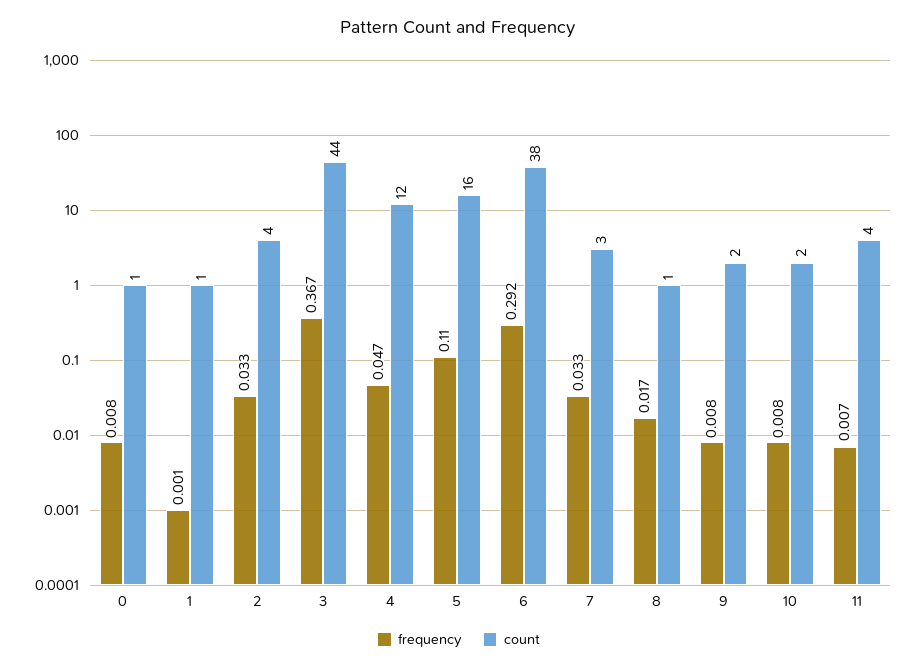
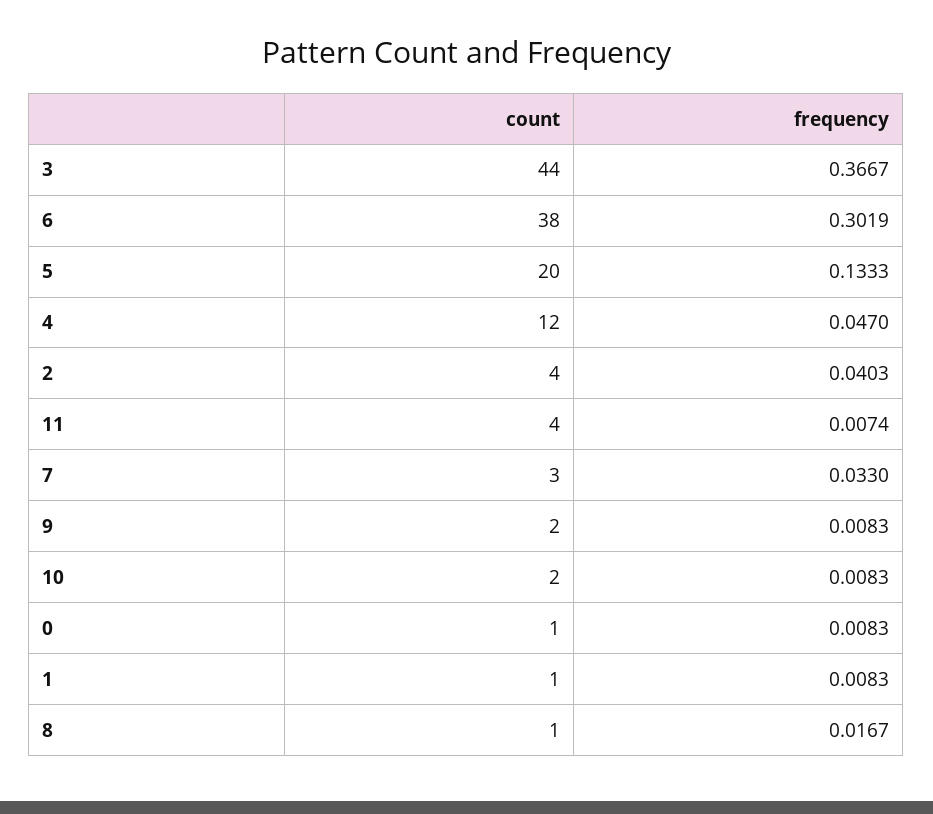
frequency, 1: 0.001 -> 0.0083
frequency, 2: 0.033 -> 0.0403
frequency, 5: 0.11 -> 0.1333
count, 5: 16 -> 20
frequency, 6: 0.292 -> 0.3019

